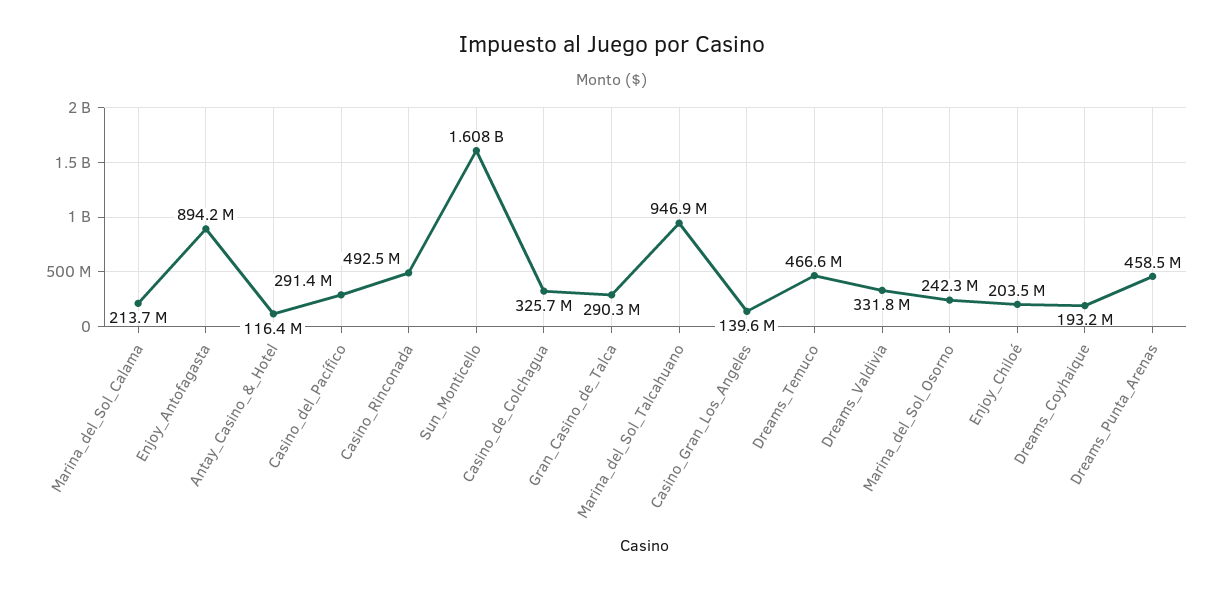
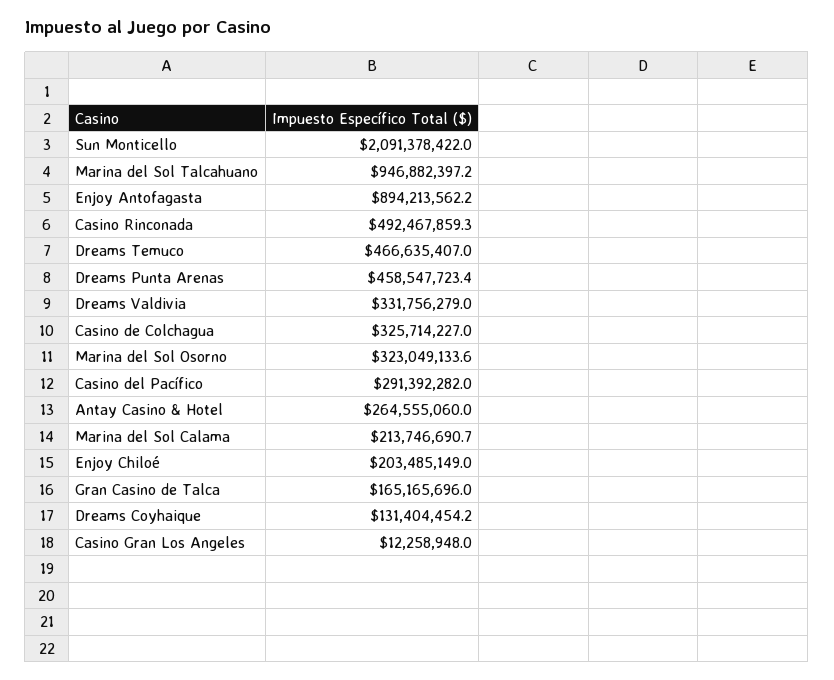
Antay_Casino_&_Hotel: 116400000 -> 264555060
Sun_Monticello: 1608000000 -> 2091378422
Gran_Casino_de_Talca: 290300000 -> 165165696
Casino_Gran_Los_Angeles: 139600000 -> 12258948
Marina_del_Sol_Osorno: 242300000 -> 323049133.6
Dreams_Coyhaique: 193200000 -> 131404454.2

